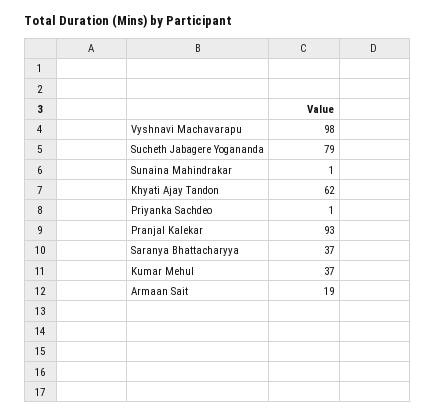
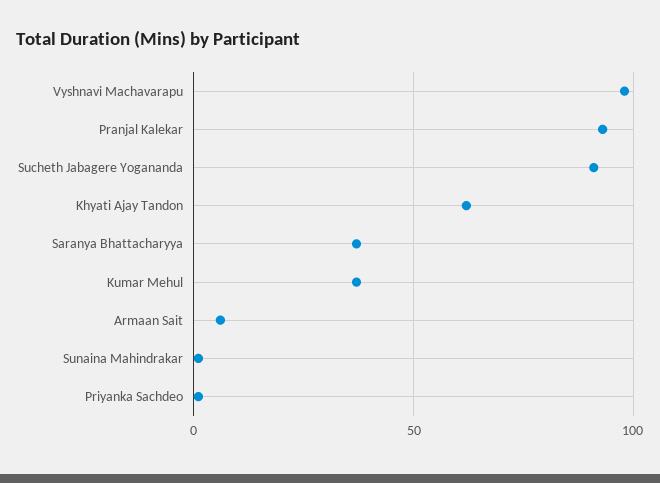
Sucheth Jabagere Yogananda: 79 -> 90
Armaan Sait: 19 -> 5

